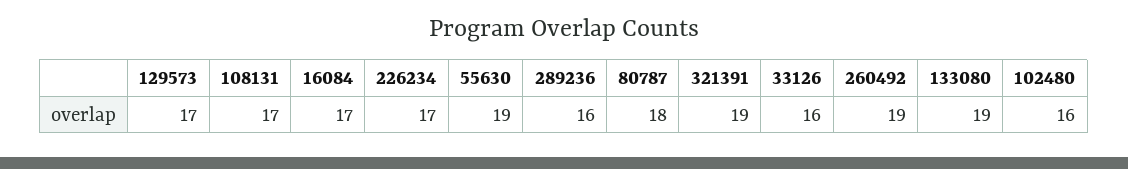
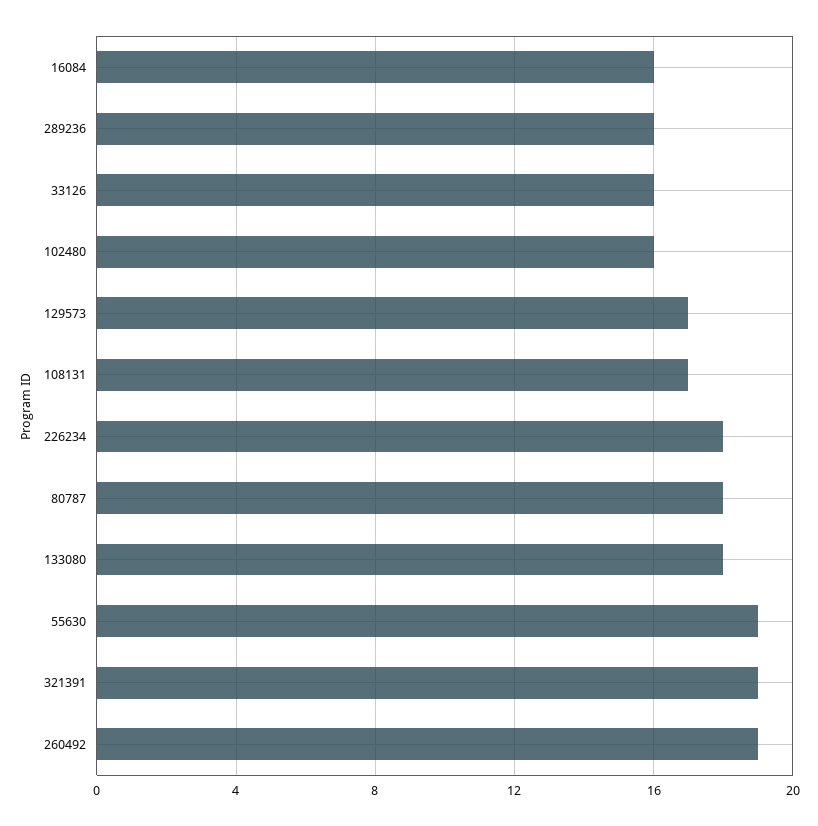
16084: 17 -> 16
226234: 17 -> 18
133080: 19 -> 18

